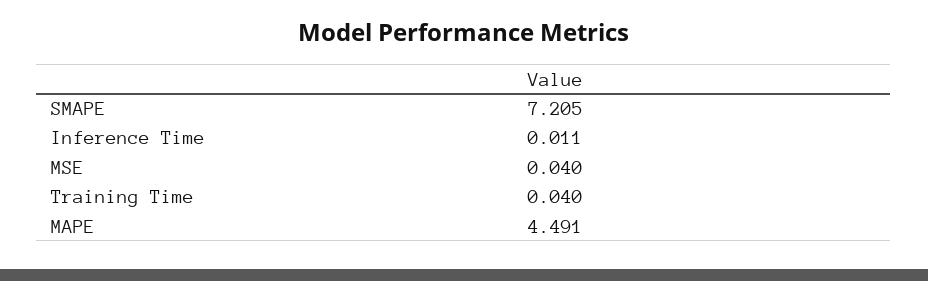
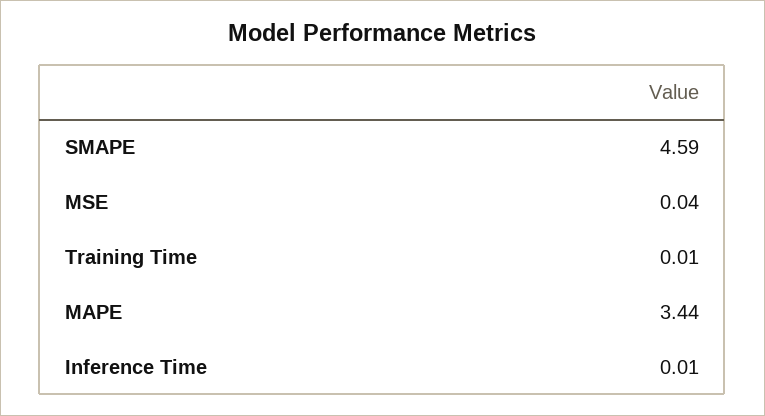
SMAPE: 7.205 -> 4.59
Training Time: 0.04 -> 0.01
MAPE: 4.491 -> 3.44

